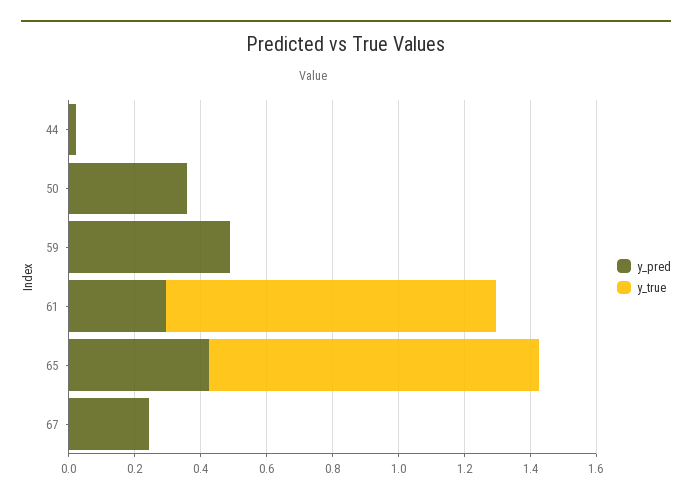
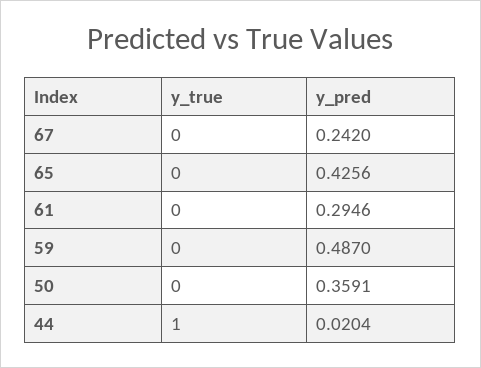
y_true, 44: 0 -> 1
y_true, 61: 1 -> 0
y_true, 65: 1 -> 0

